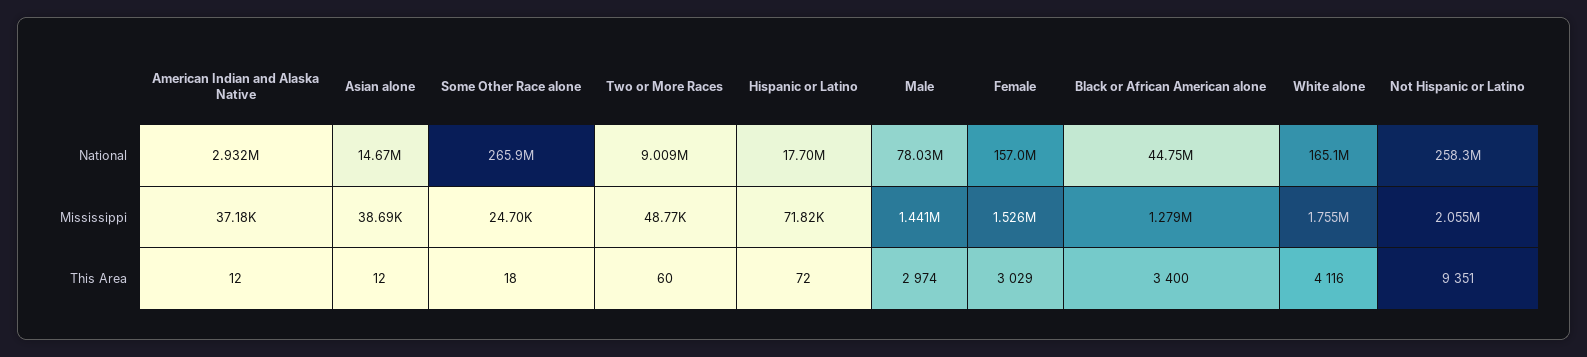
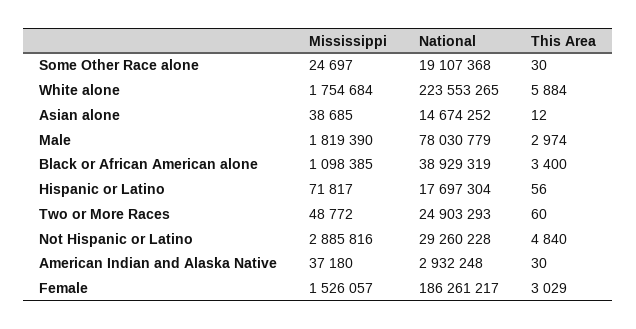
Some Other Race alone, National: 265900000 -> 19107368
Two or More Races, National: 9009000 -> 24903293
Female, National: 157000000 -> 186261217
Black or African American alone, National: 44750000 -> 38929319
White alone, National: 165100000 -> 223553265
Not Hispanic or Latino, National: 258300000 -> 29260228
Male, Mississippi: 1441000 -> 1819390
Black or African American alone, Mississippi: 1279000 -> 1098385
Not Hispanic or Latino, Mississippi: 2055000 -> 2885816
American Indian and Alaska Native, This Area: 12 -> 30
Some Other Race alone, This Area: 18 -> 30
Hispanic or Latino, This Area: 72 -> 56
White alone, This Area: 4116 -> 5884
Not Hispanic or Latino, This Area: 9351 -> 4840

